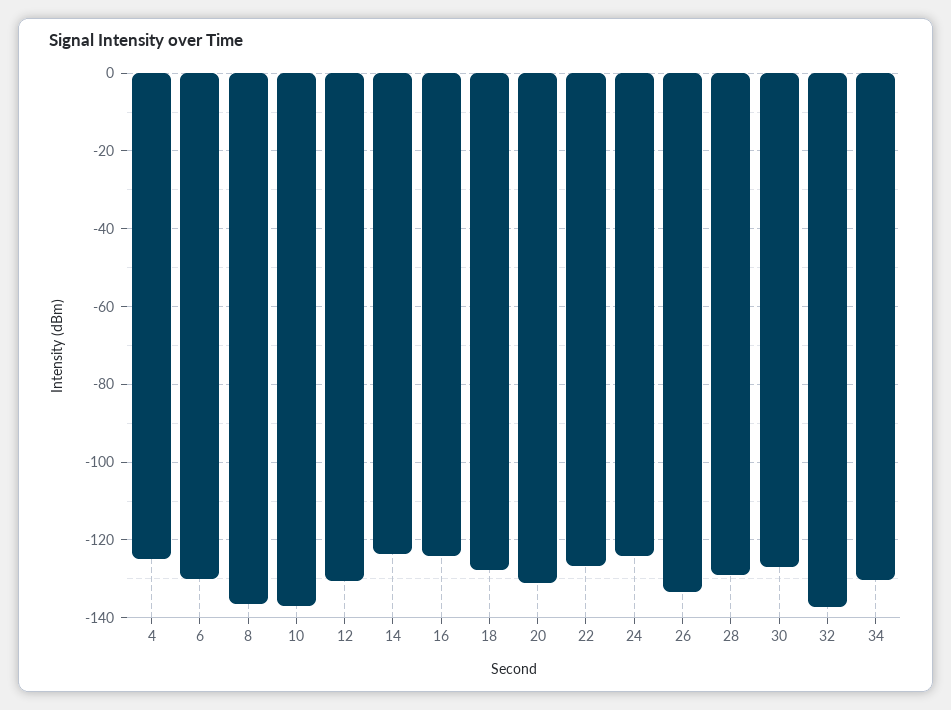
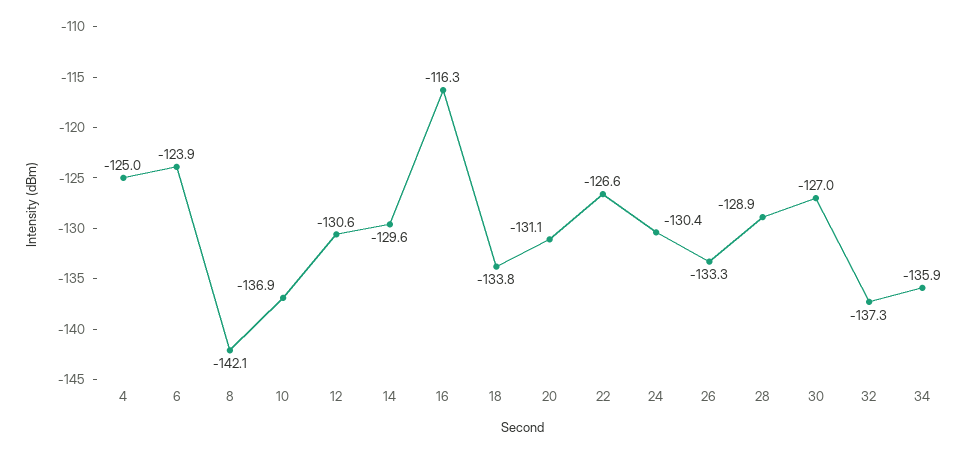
6: -130 -> -123.9
8: -136 -> -142.1
14: -124 -> -129.6
16: -124 -> -116.3
18: -128 -> -133.8
24: -124 -> -130.4
34: -130 -> -135.9

